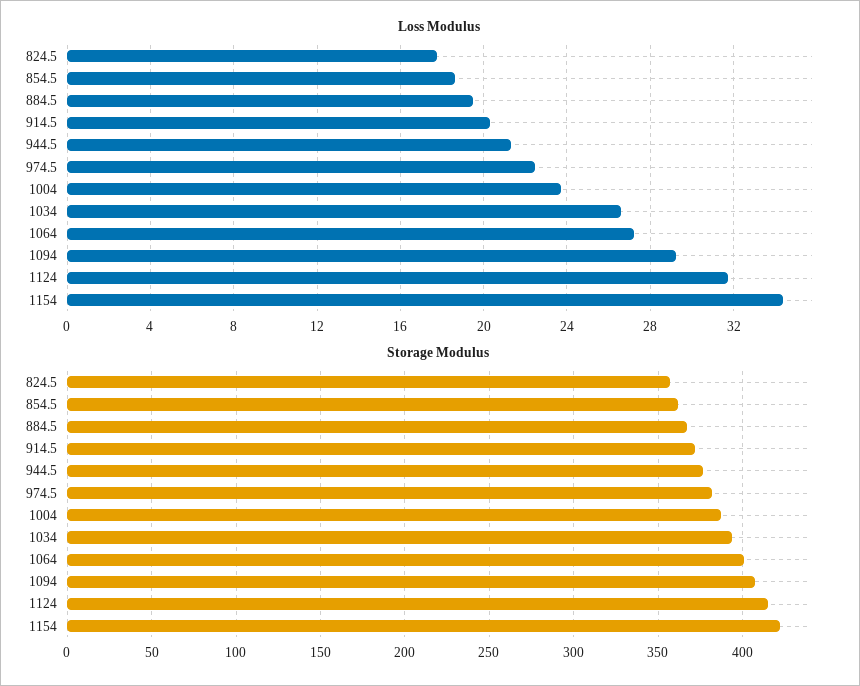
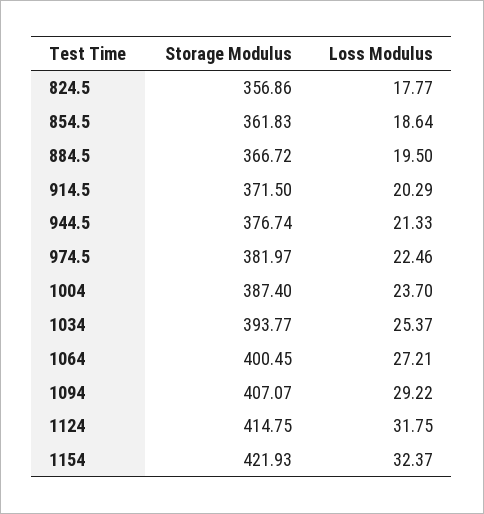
Loss Modulus, 1034: 26.5 -> 25.37
Loss Modulus, 1154: 34.5 -> 32.37

